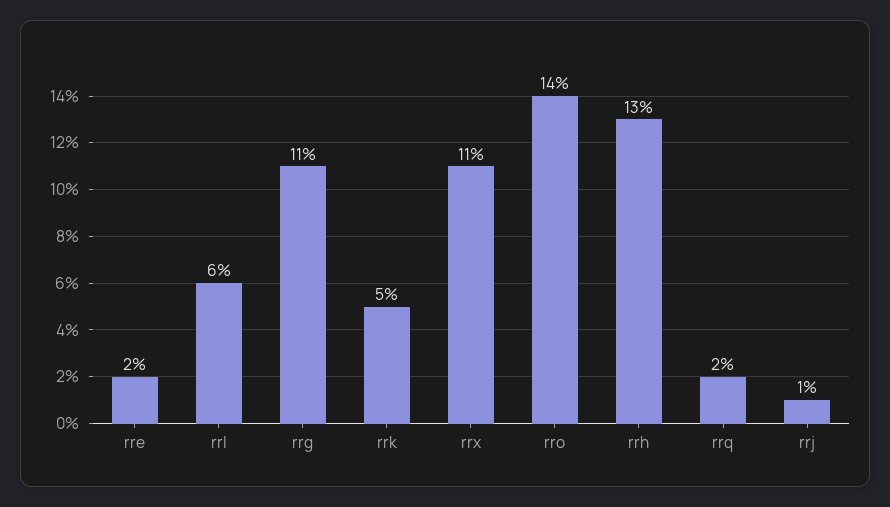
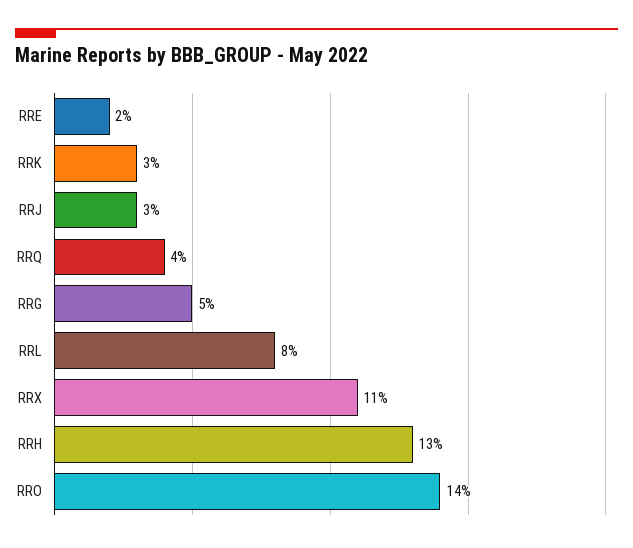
rrl: 6 -> 8
rrg: 11 -> 5
rrk: 5 -> 3
rrq: 2 -> 4
rrj: 1 -> 3

